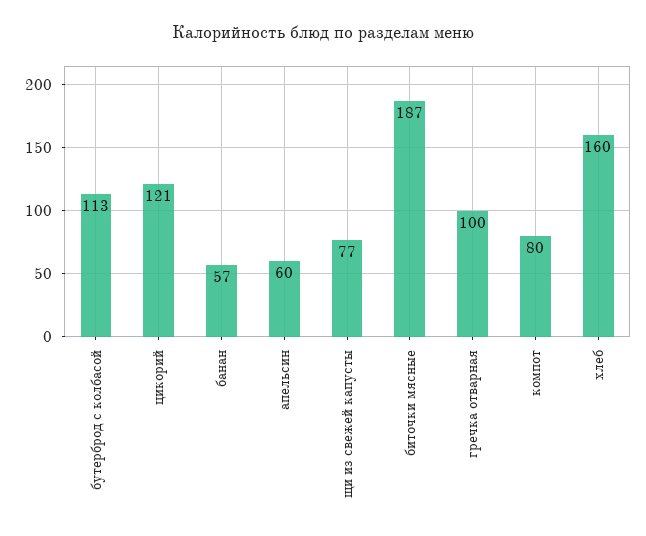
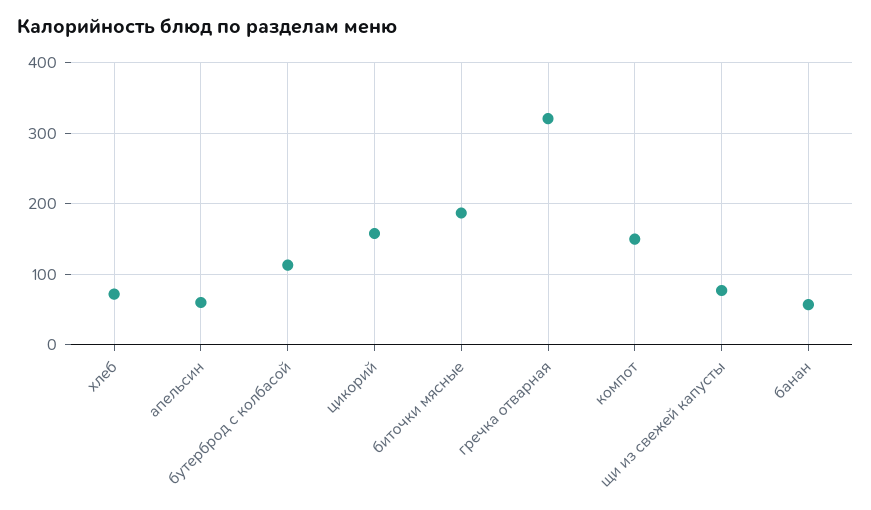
цикорий: 121 -> 160
гречка отварная: 100 -> 320
компот: 80 -> 150
хлеб: 160 -> 70

